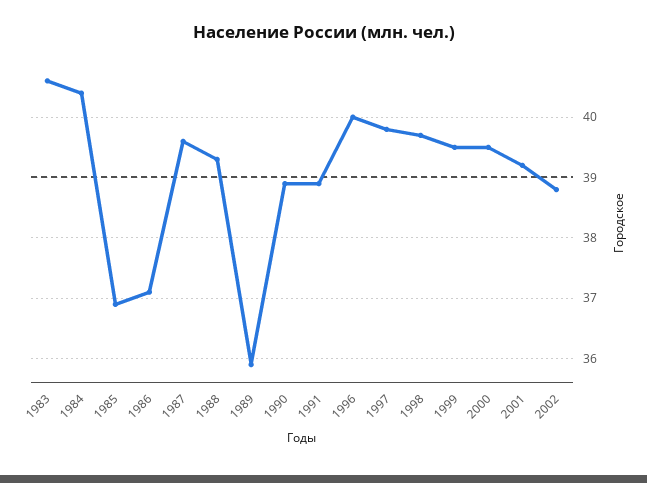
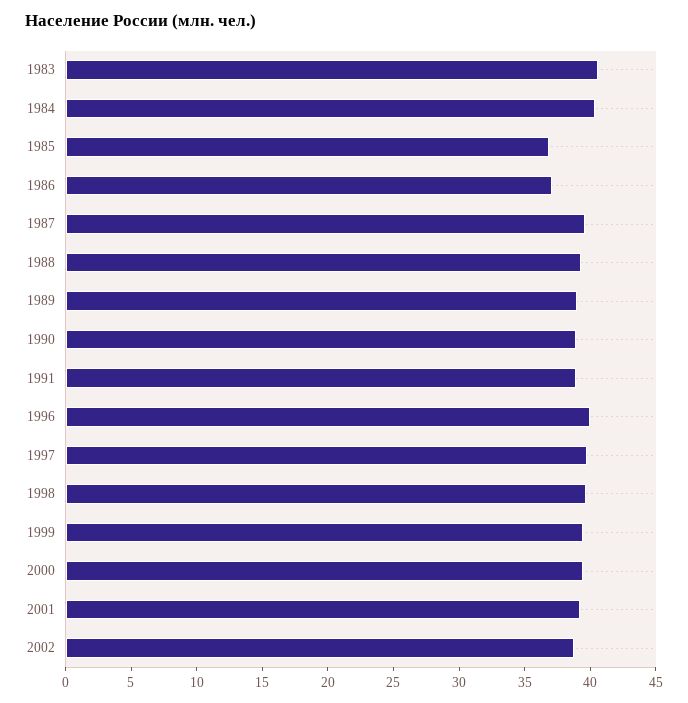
1989: 35.9 -> 39

